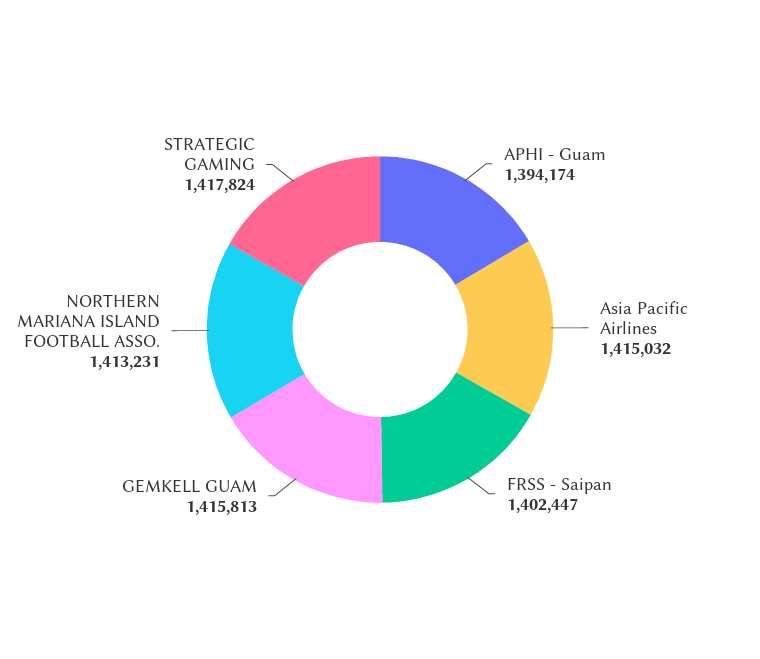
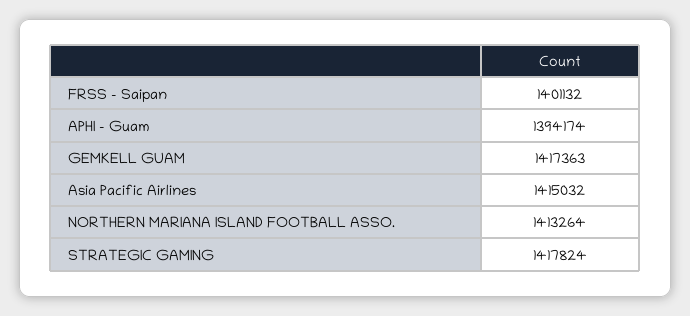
FRSS - Saipan: 1402447 -> 1401132
GEMKELL GUAM: 1415813 -> 1417363
NORTHERN MARIANA ISLAND FOOTBALL ASSO.: 1413231 -> 1413264

